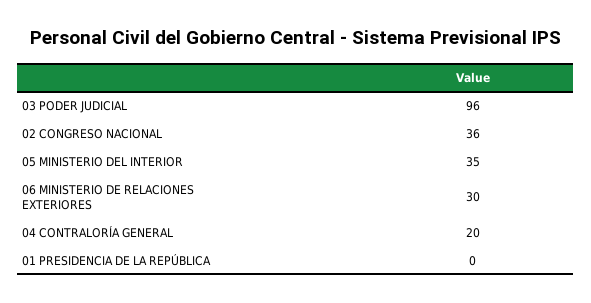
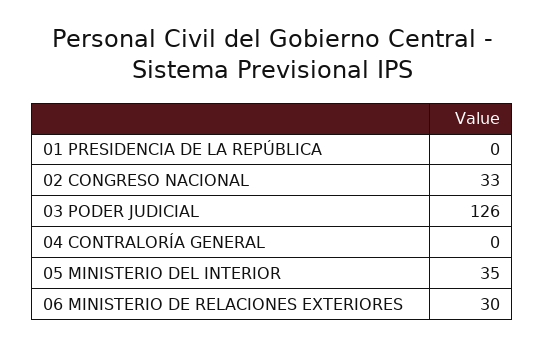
03 PODER JUDICIAL: 96 -> 126
02 CONGRESO NACIONAL: 36 -> 33
04 CONTRALORÍA GENERAL: 20 -> 0

